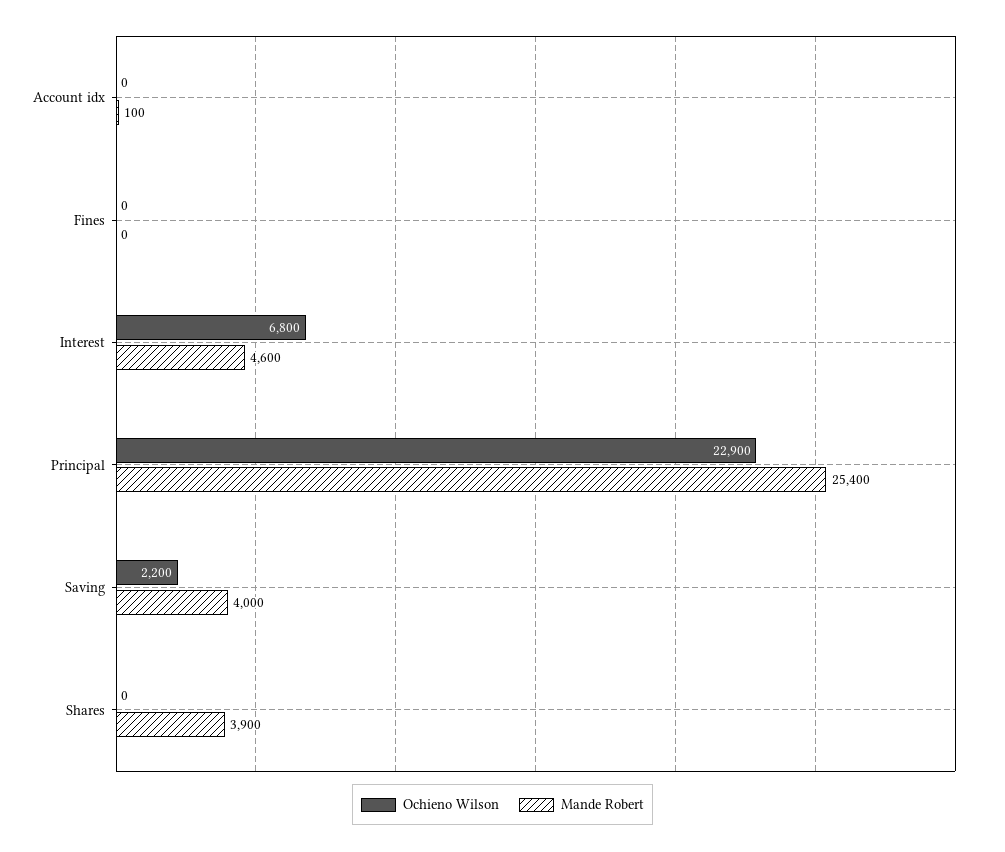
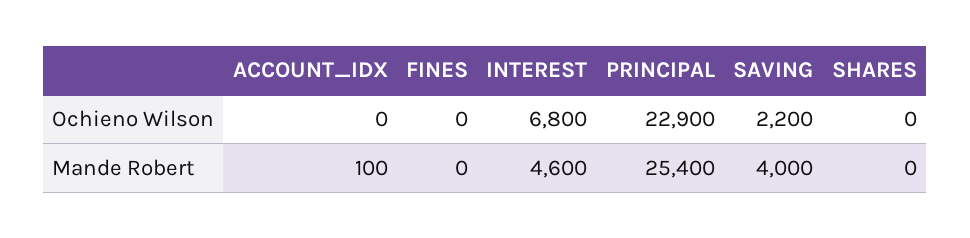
Mande Robert, Shares: 3900 -> 0

